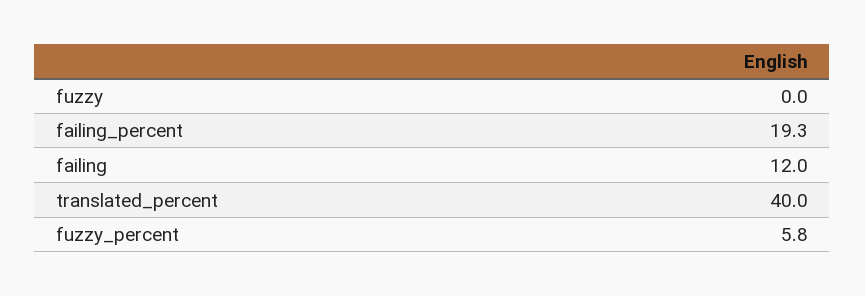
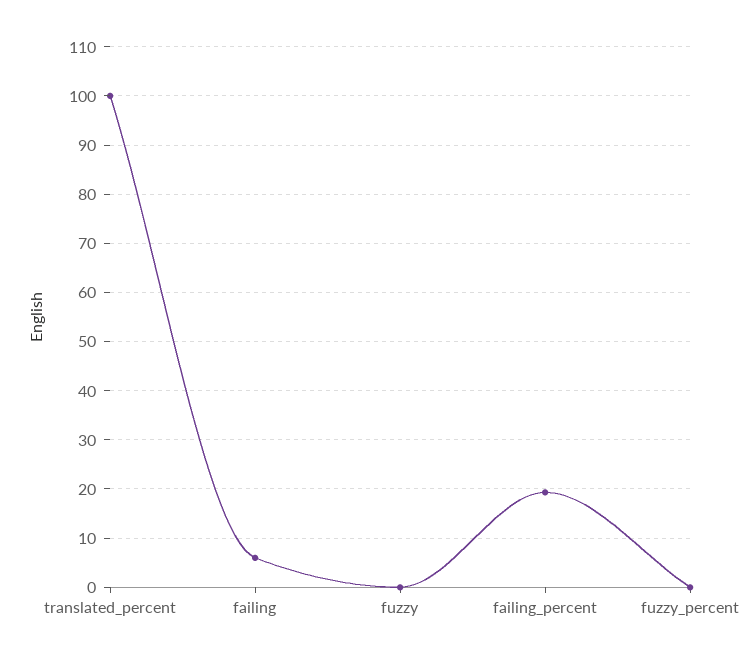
failing: 12 -> 6
translated_percent: 40 -> 100
fuzzy_percent: 5.8 -> 0

